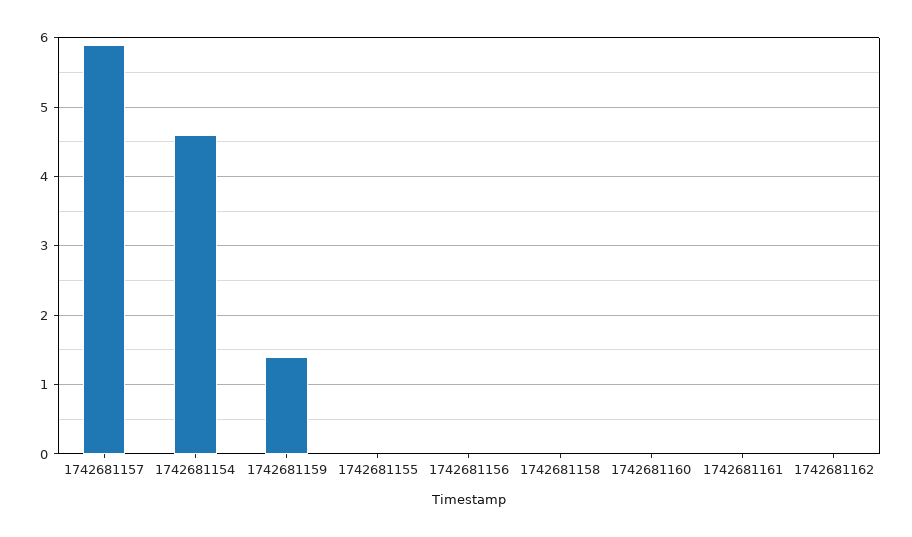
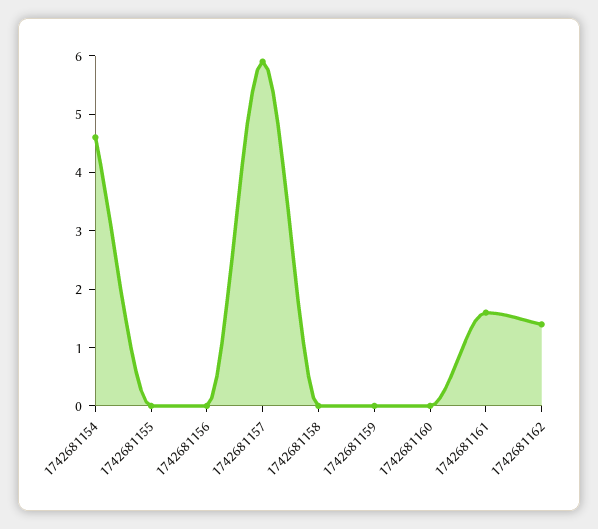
1742681159: 1.4 -> 0
1742681161: 0 -> 1.5
1742681162: 0 -> 1.5

